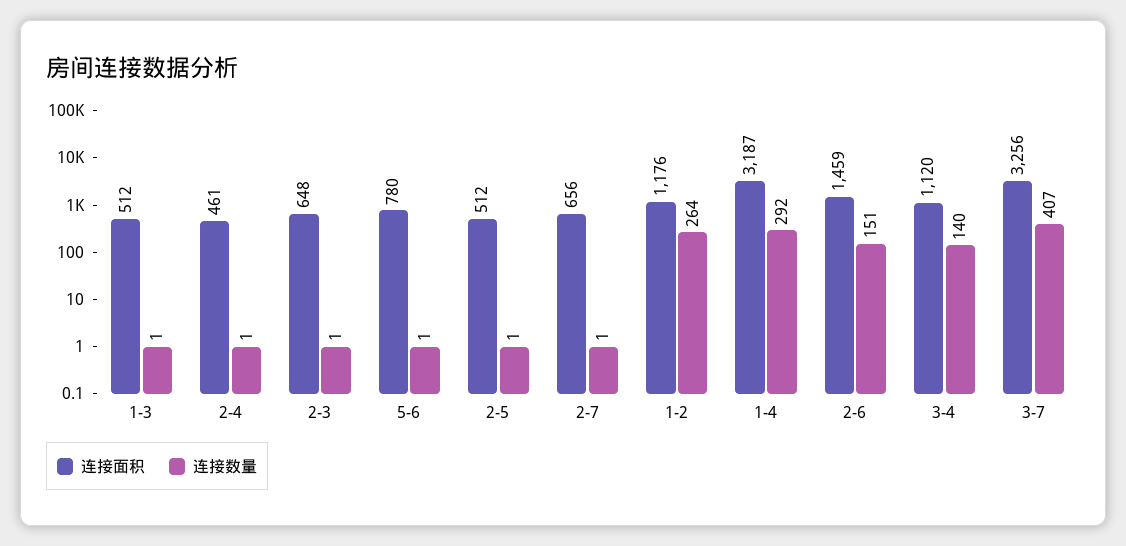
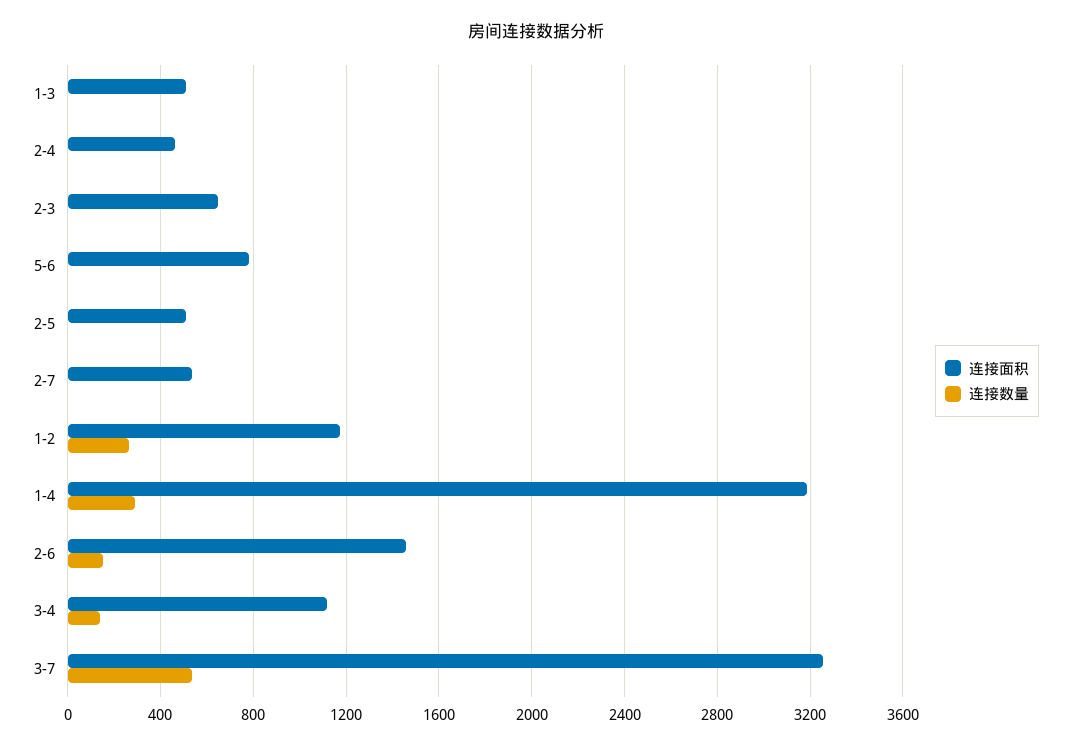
连接面积, 2-7: 656 -> 550
连接数量, 3-7: 407 -> 550

